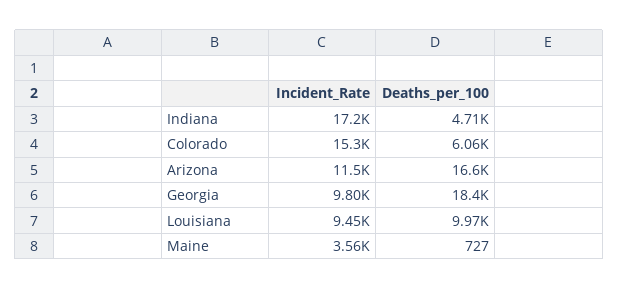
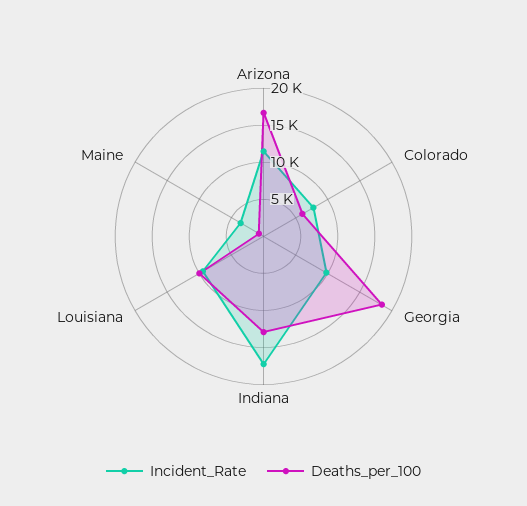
Deaths_per_100, Indiana: 4710 -> 12500
Incident_Rate, Colorado: 15300 -> 7500

